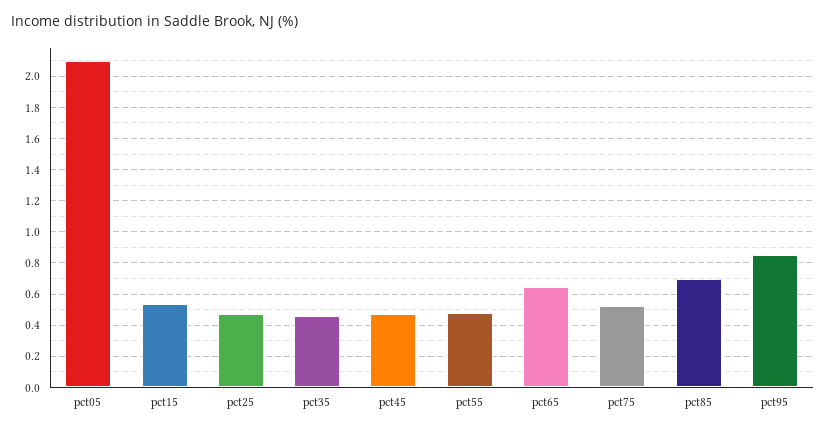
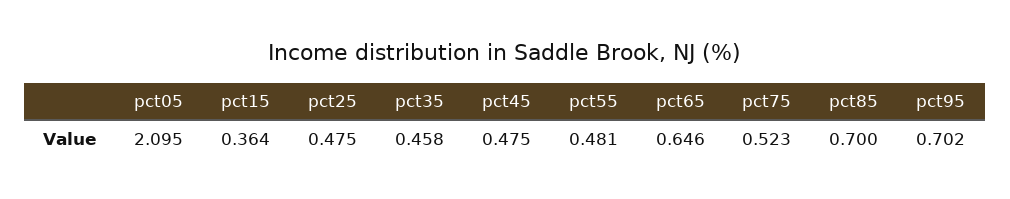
pct15: 0.55 -> 0.364
pct95: 0.85 -> 0.702

